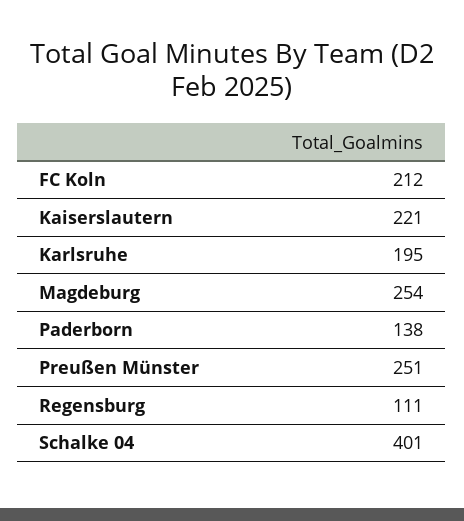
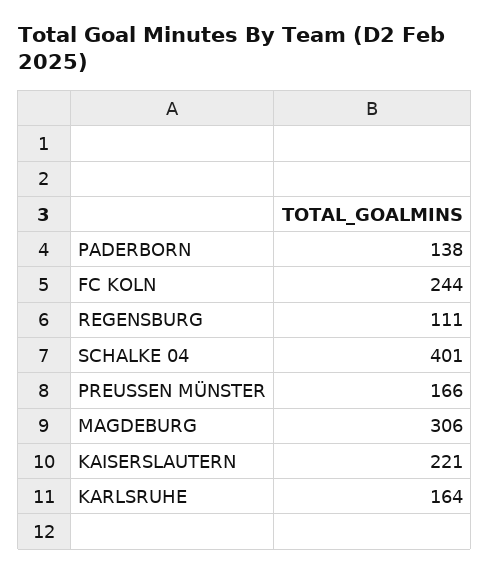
FC Koln: 212 -> 244
Karlsruhe: 195 -> 164
Magdeburg: 254 -> 306
Preußen Münster: 251 -> 166

